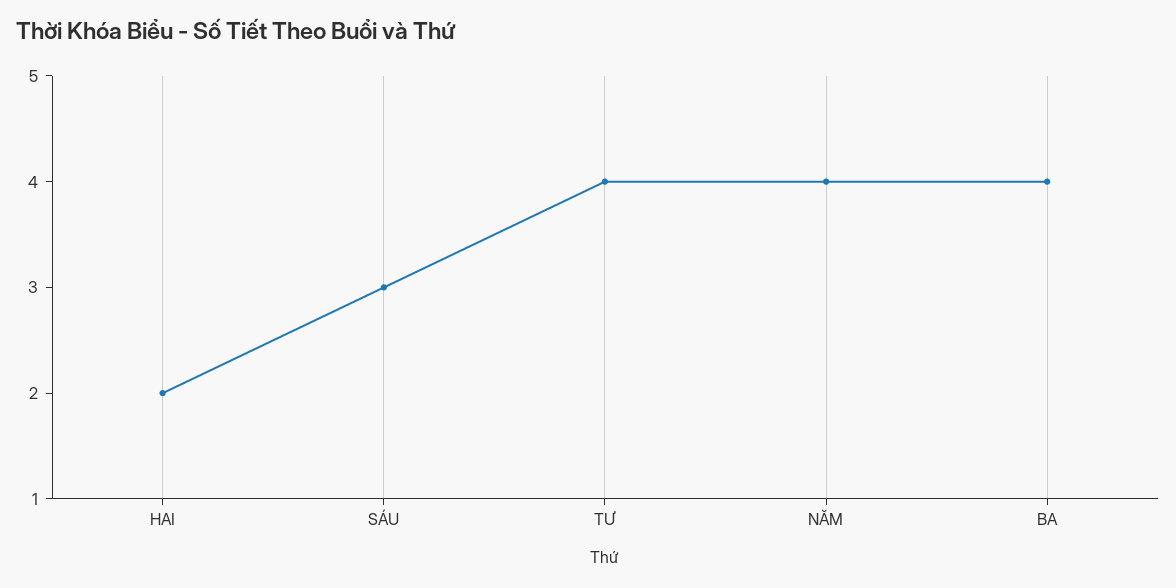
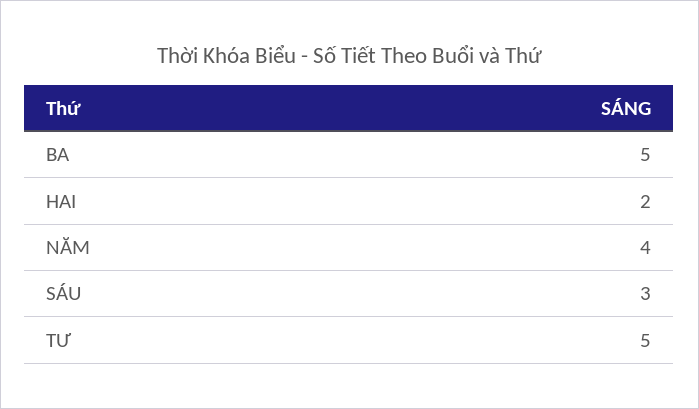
TƯ: 4 -> 5
BA: 4 -> 5

